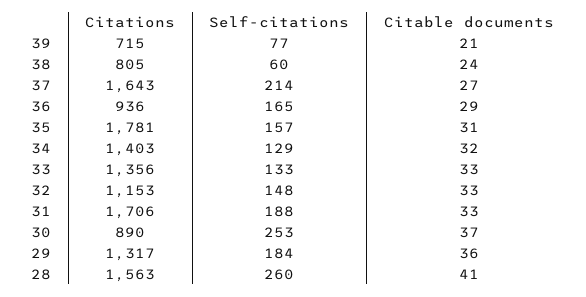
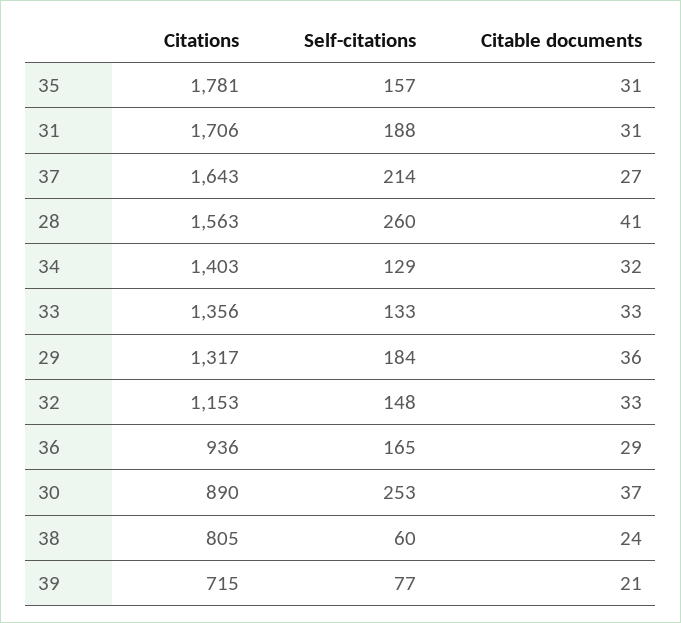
Citable documents, 31: 33 -> 31

